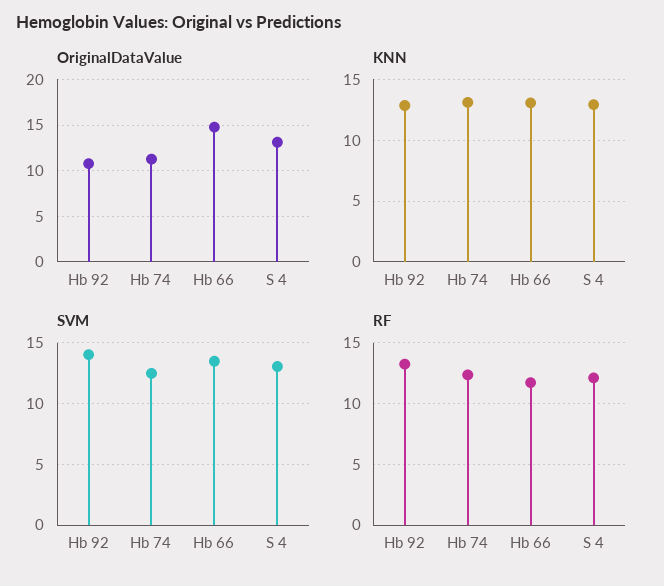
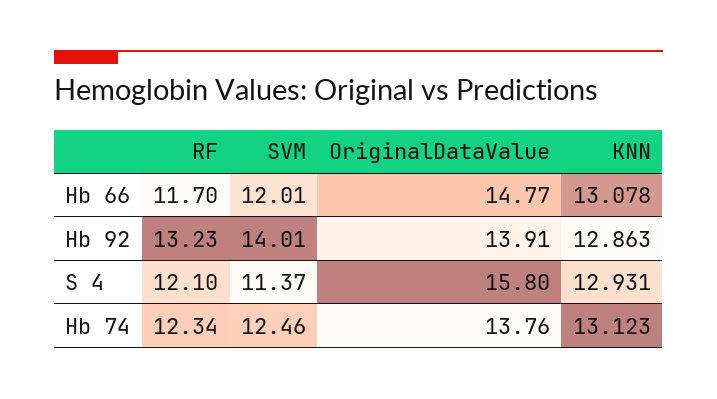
OriginalDataValue, Hb 92: 11 -> 13.91
OriginalDataValue, Hb 74: 11 -> 13.76
OriginalDataValue, S 4: 13 -> 15.8
SVM, Hb 66: 13.5 -> 12.01
SVM, S 4: 13 -> 11.37

